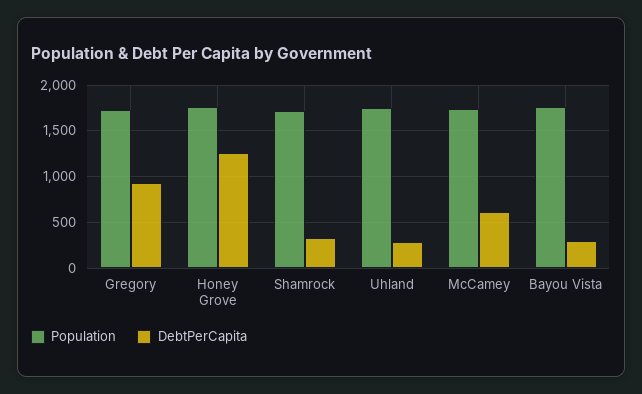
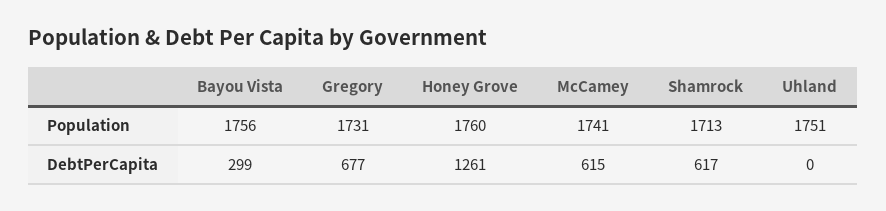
DebtPerCapita, Gregory: 900 -> 677
DebtPerCapita, Shamrock: 300 -> 617
DebtPerCapita, Uhland: 300 -> 0

